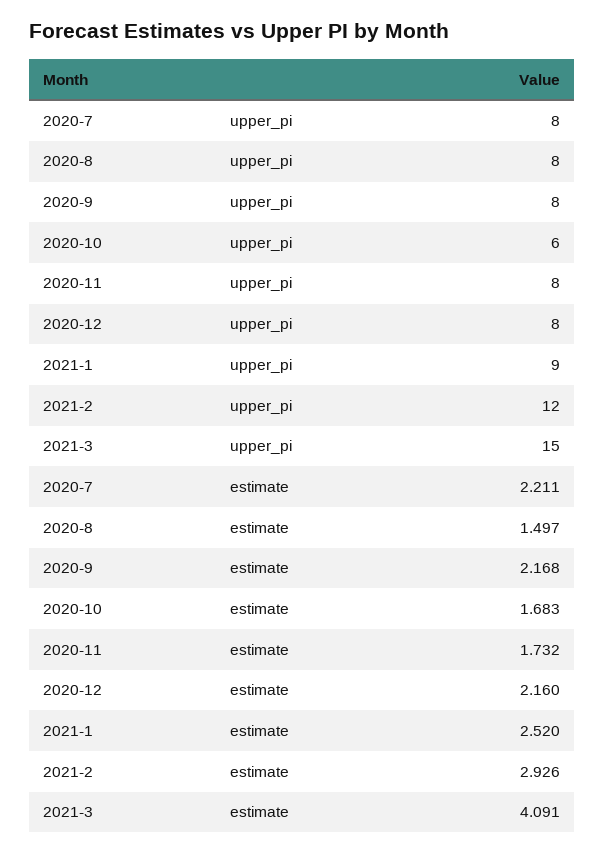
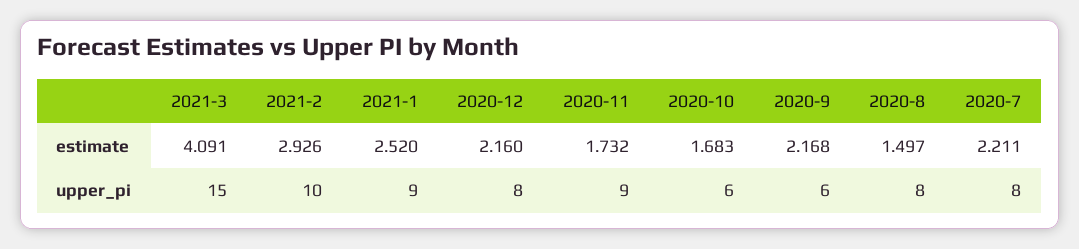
2020-9, upper_pi: 8 -> 6
2020-11, upper_pi: 8 -> 9
2021-2, upper_pi: 12 -> 10

